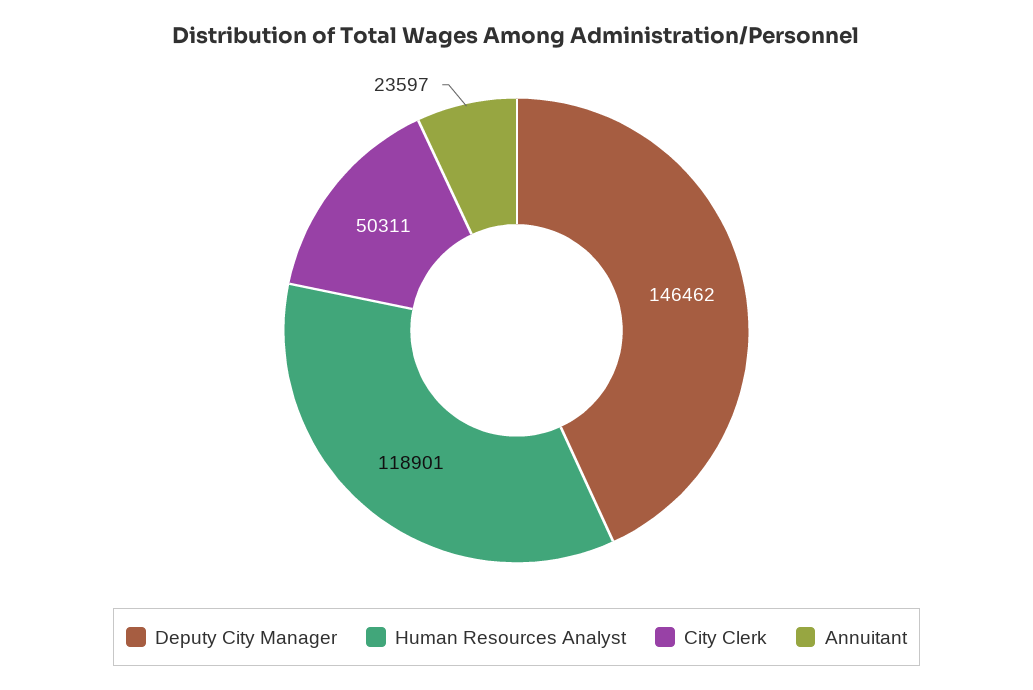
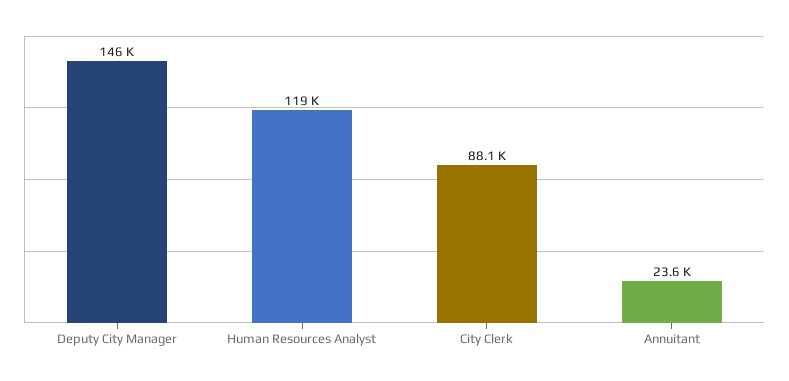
City Clerk: 50311 -> 88100

